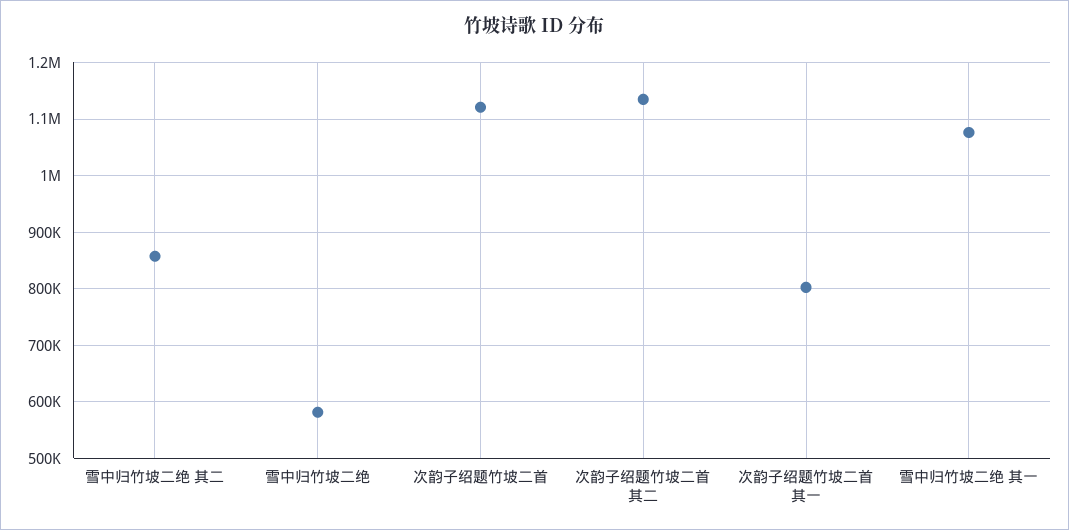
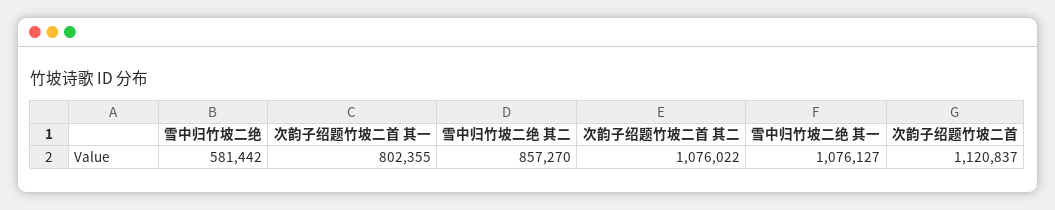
次韵子绍题竹坡二首 其二: 1140000 -> 1076022

